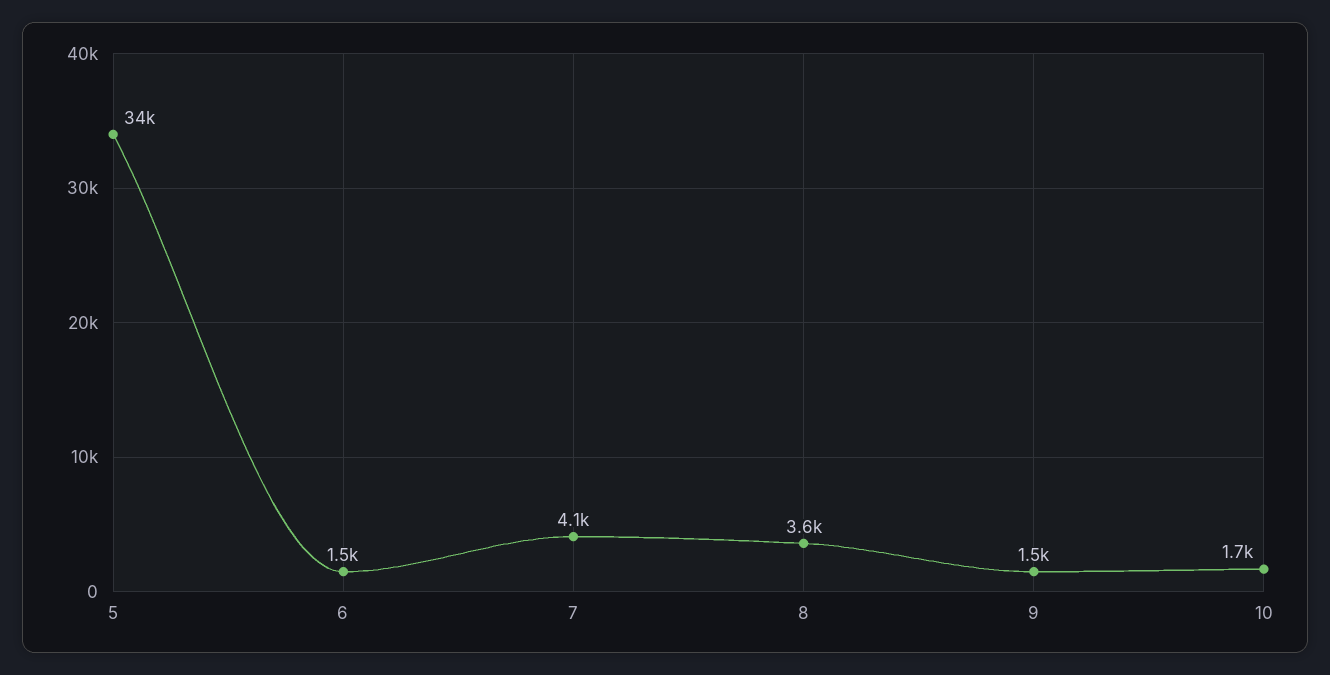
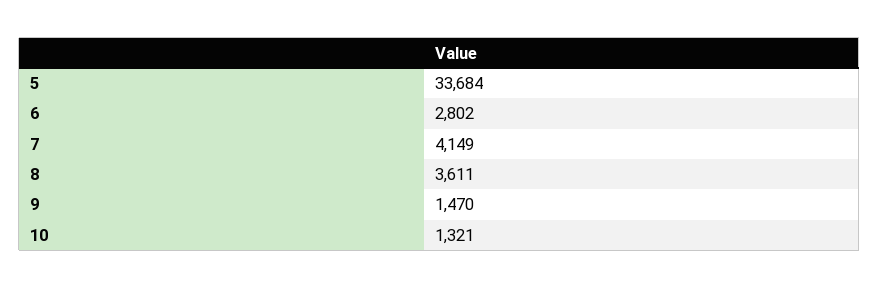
6: 1500 -> 2802
10: 1700 -> 1321

